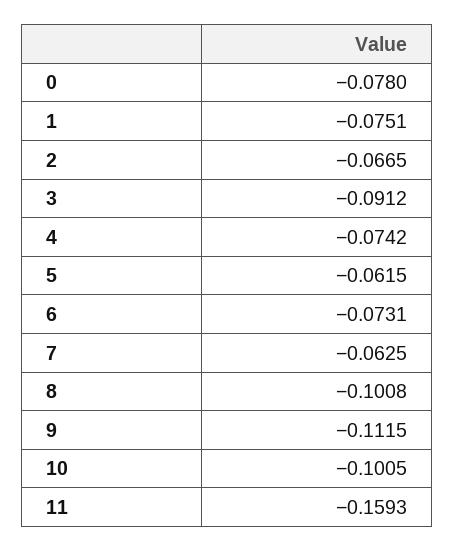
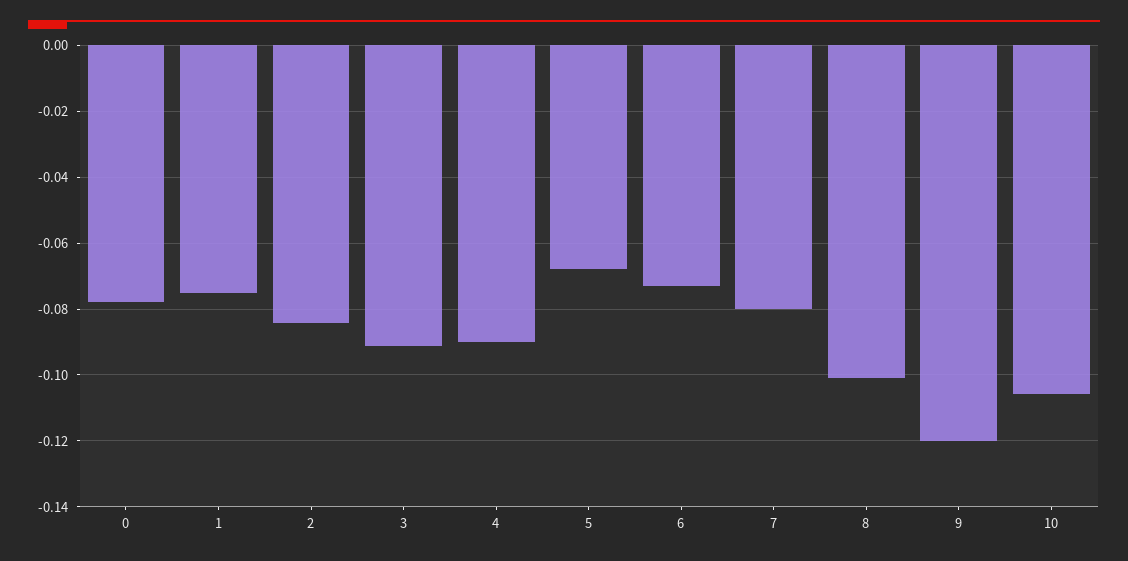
2: -0.0665 -> -0.084
4: -0.0742 -> -0.09
5: -0.0615 -> -0.068
7: -0.0625 -> -0.08
9: -0.1115 -> -0.12
10: -0.1005 -> -0.106
11: -0.1593 -> none

